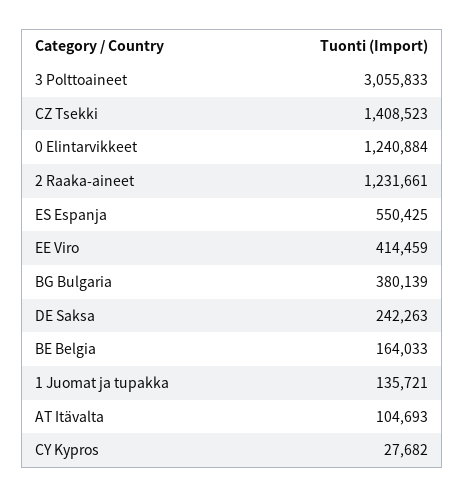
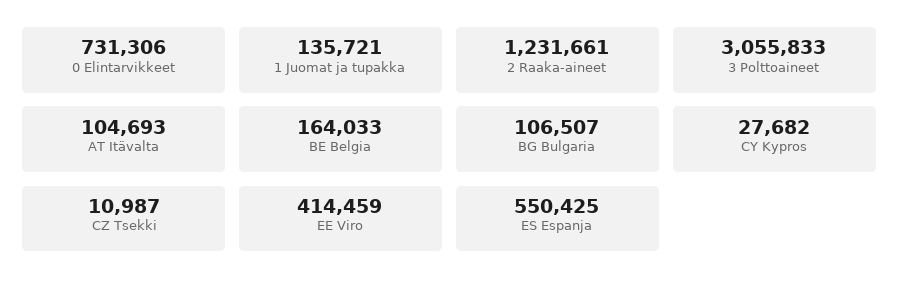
CZ Tsekki: 1408523 -> 10987
0 Elintarvikkeet: 1240884 -> 731306
BG Bulgaria: 380139 -> 106507
DE Saksa: 242263 -> none

